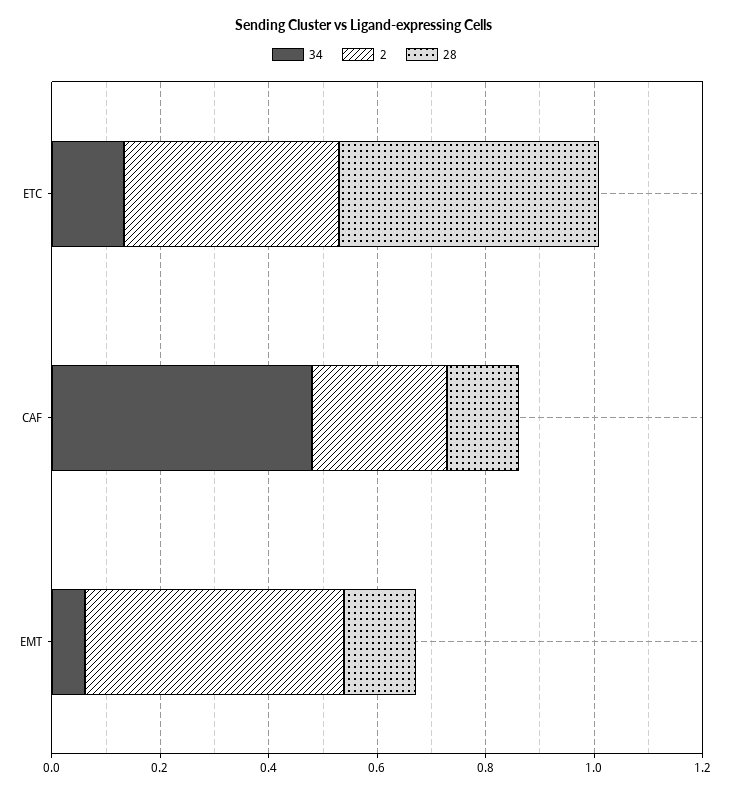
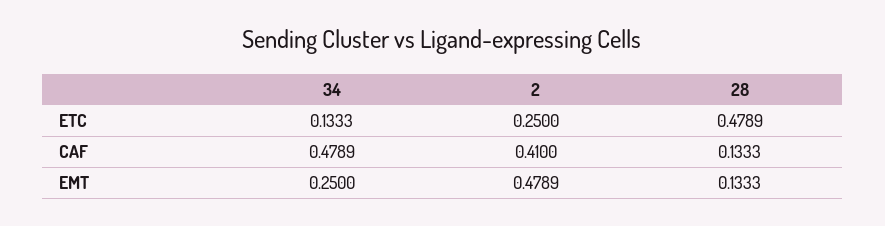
2, ETC: 0.4 -> 0.25
2, CAF: 0.25 -> 0.41
34, EMT: 0.05 -> 0.25

